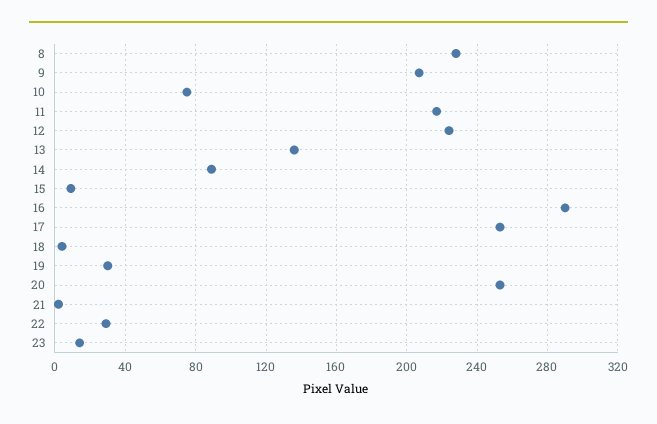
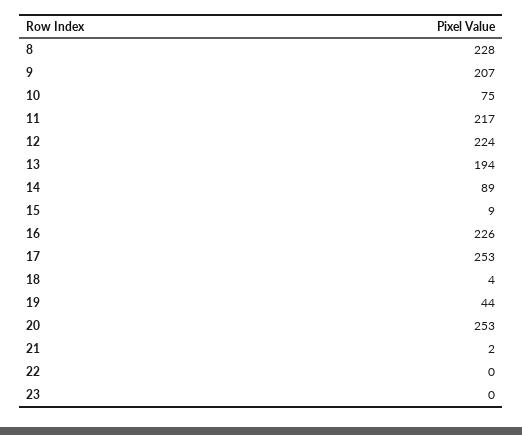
13: 135 -> 194
16: 290 -> 226
19: 30 -> 44
22: 30 -> 0
23: 15 -> 0

